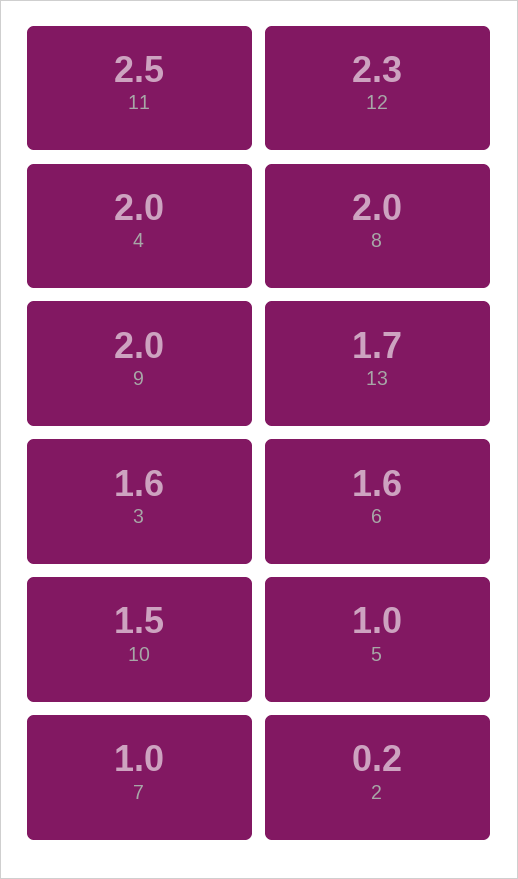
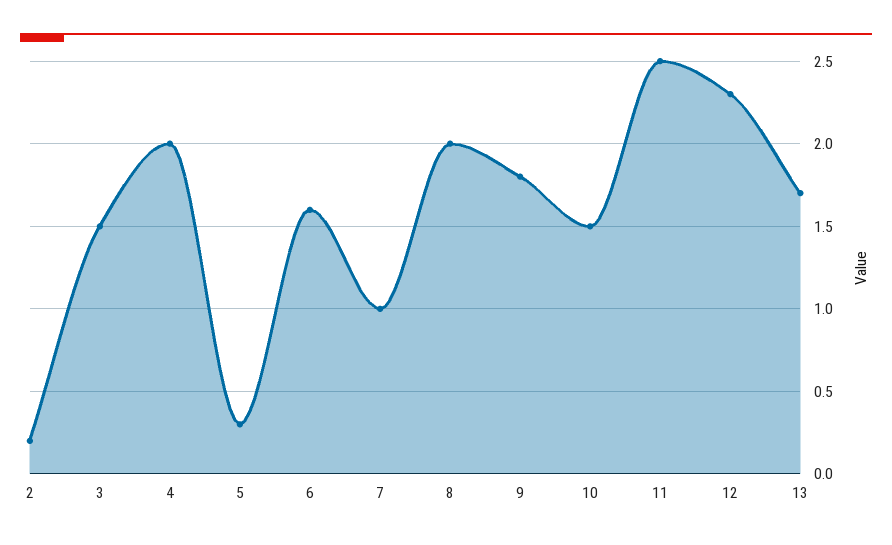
9: 2 -> 1.8
3: 1.6 -> 1.5
5: 1 -> 0.3

